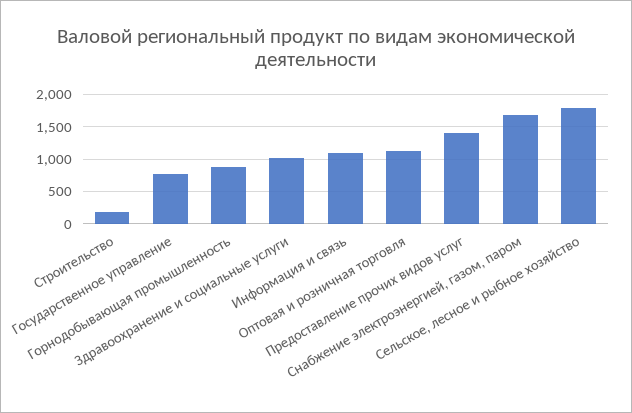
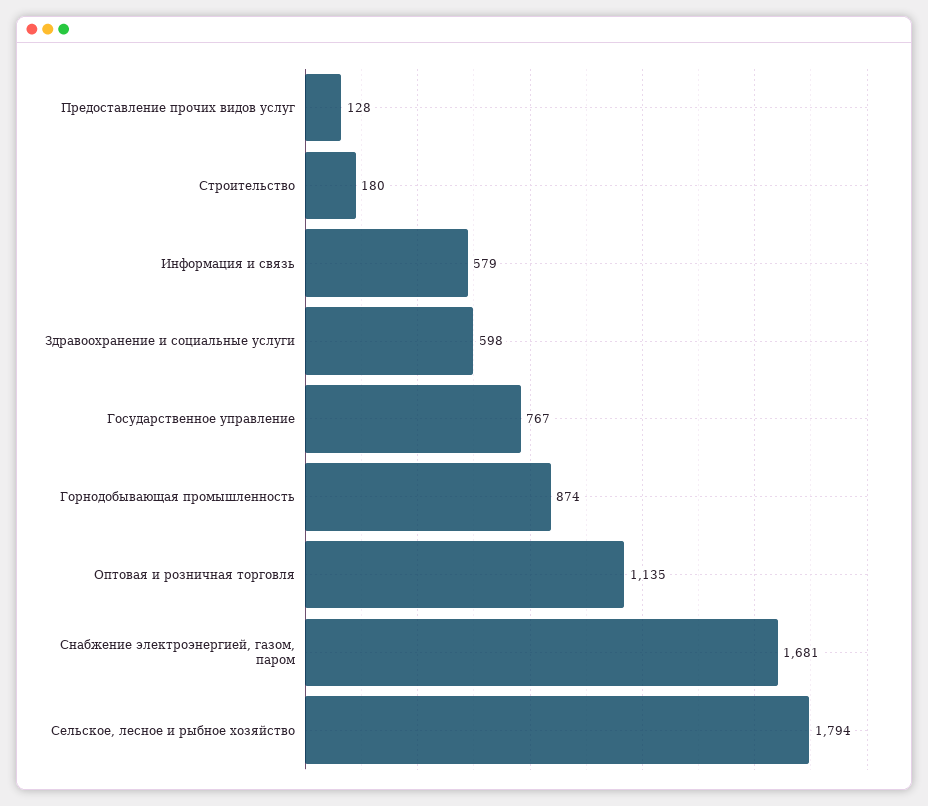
Здравоохранение и социальные услуги: 1000 -> 598
Информация и связь: 1100 -> 579
Предоставление прочих видов услуг: 1400 -> 128

